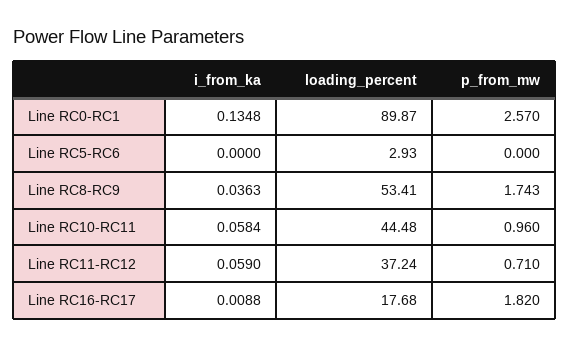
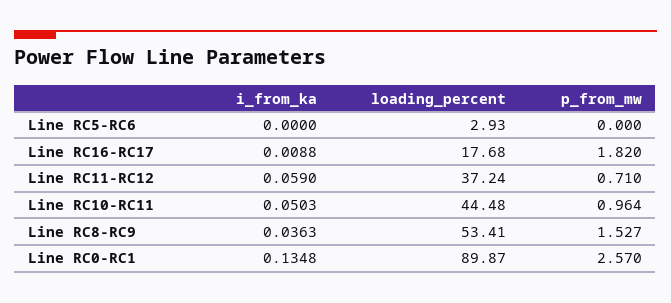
p_from_mw, Line RC8-RC9: 1.743 -> 1.527
i_from_ka, Line RC10-RC11: 0.0584 -> 0.0503
p_from_mw, Line RC10-RC11: 0.96 -> 0.964

